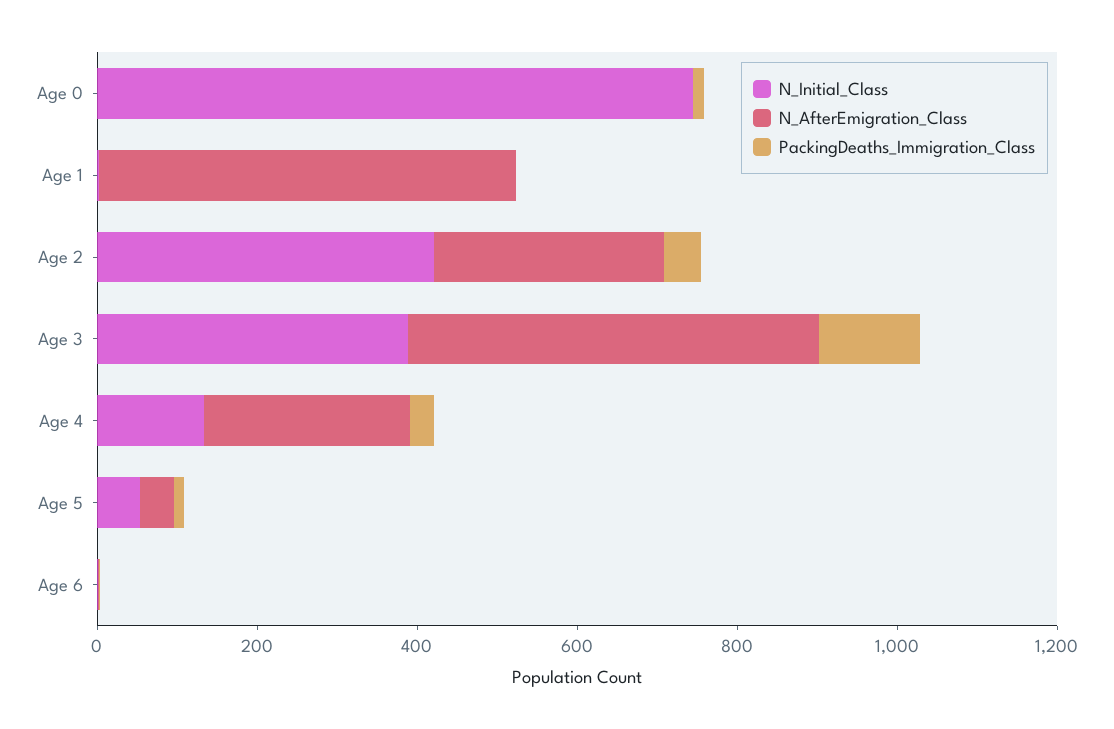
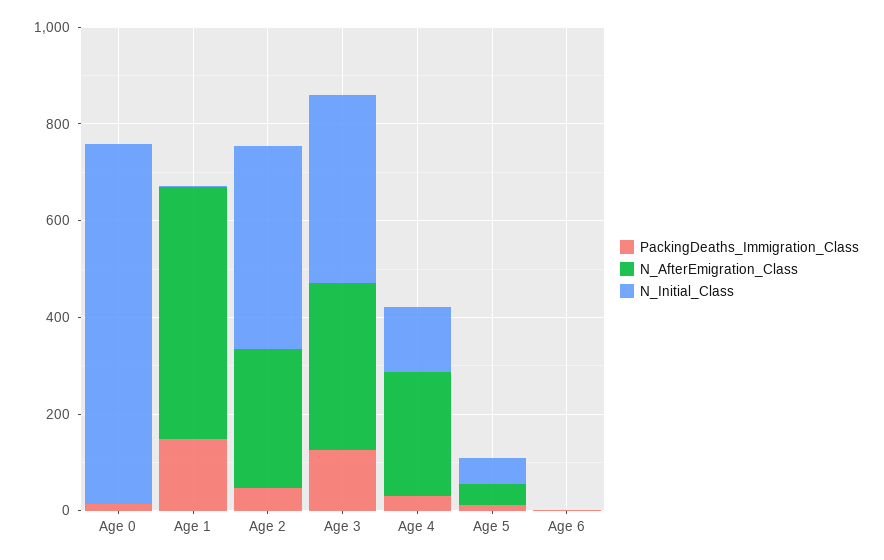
PackingDeaths_Immigration_Class, Age 1: 0 -> 150
N_AfterEmigration_Class, Age 3: 500 -> 350

